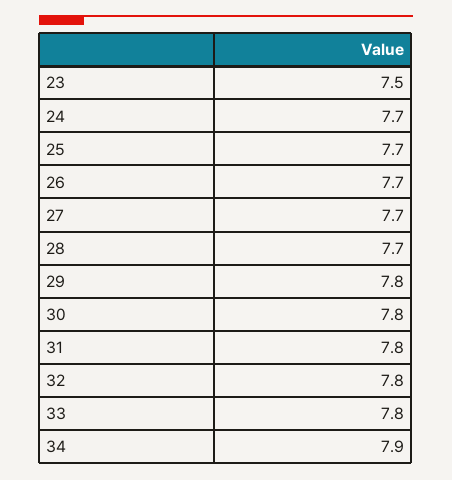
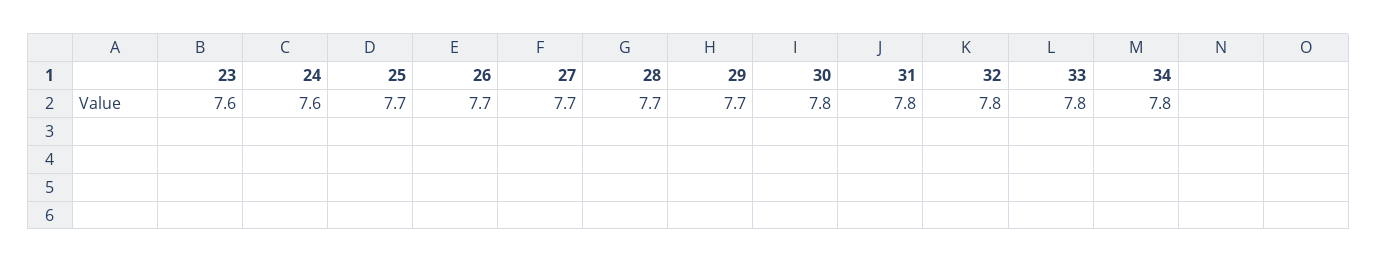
23: 7.5 -> 7.6
24: 7.7 -> 7.6
29: 7.8 -> 7.7
34: 7.9 -> 7.8

